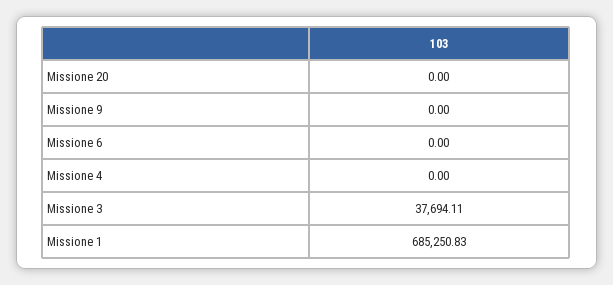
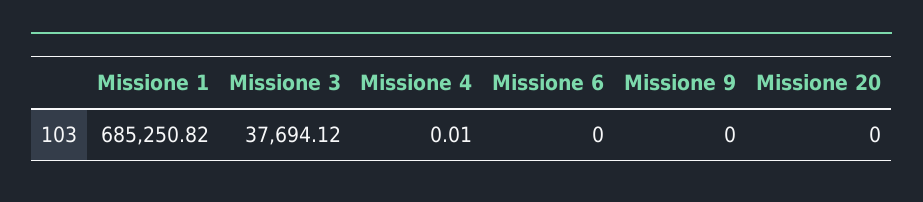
Missione 4: 0 -> 0.01
Missione 3: 37694.11 -> 37694.12
Missione 1: 685250.83 -> 685250.82

